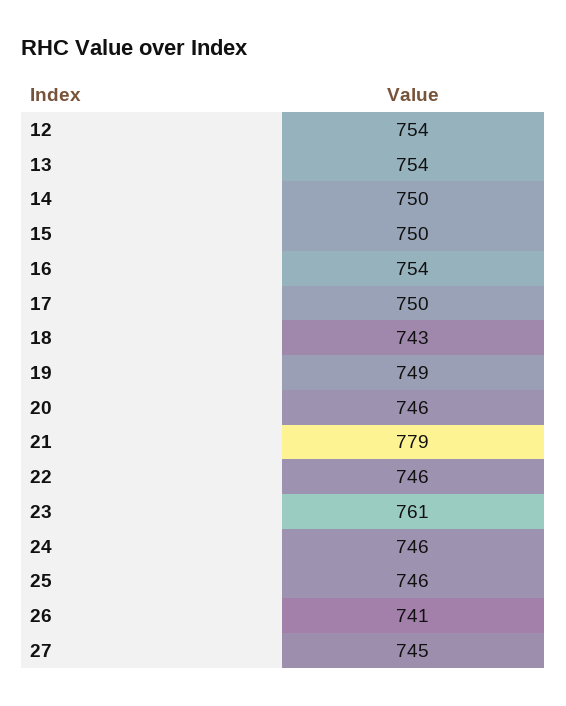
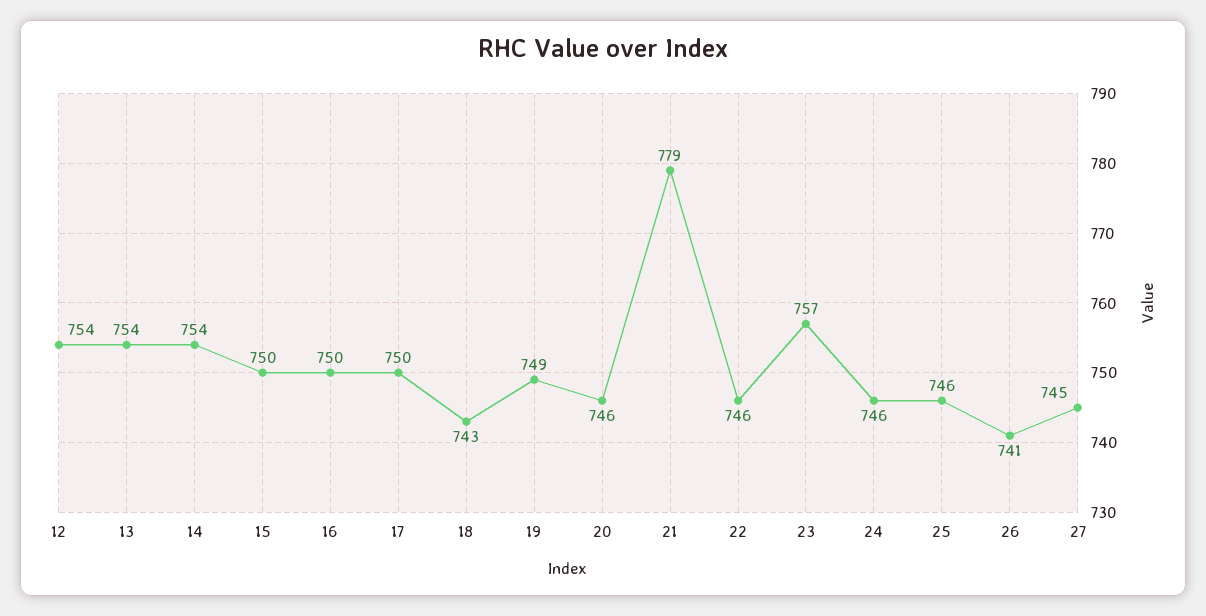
14: 750 -> 754
16: 754 -> 750
23: 761 -> 757

